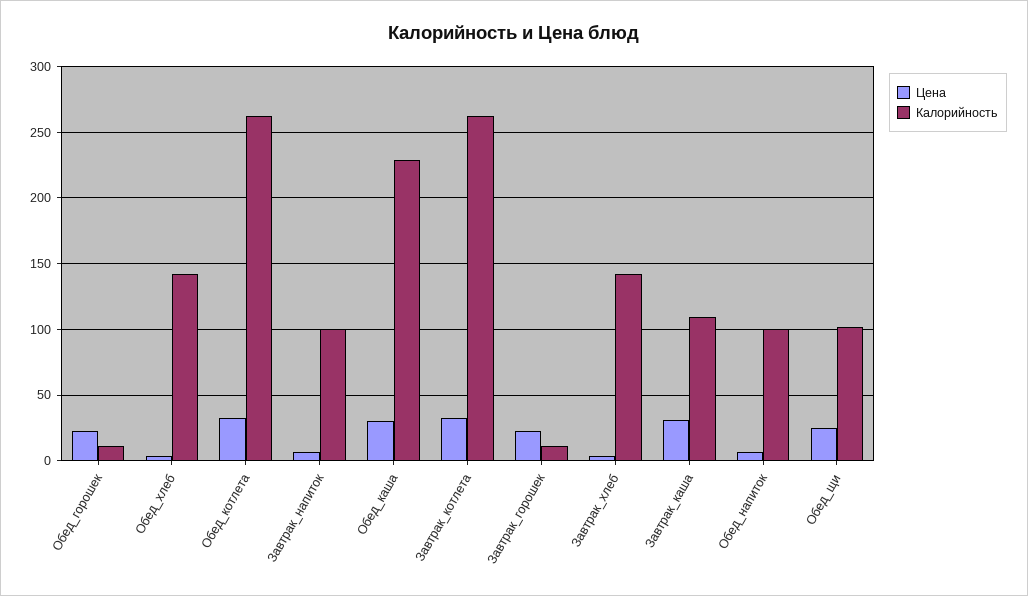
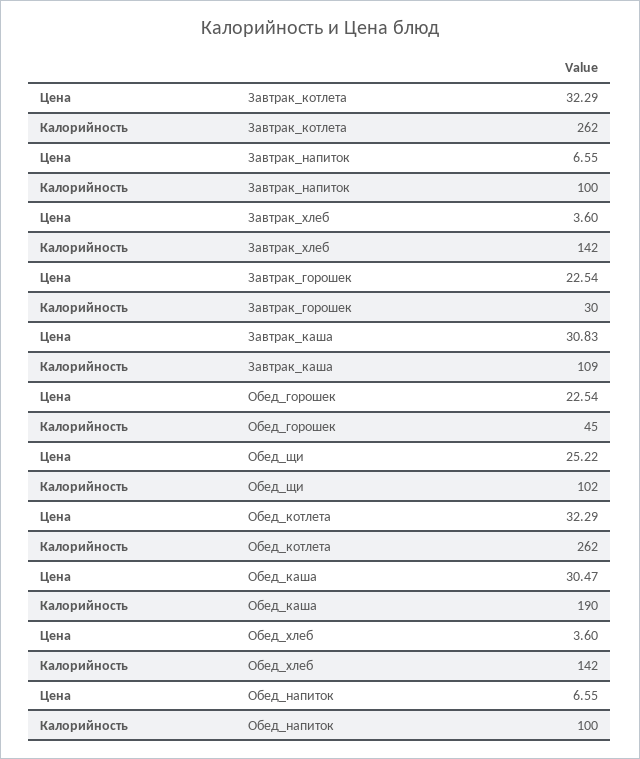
Калорийность, Обед_горошек: 10 -> 45
Калорийность, Обед_каша: 230 -> 190
Калорийность, Завтрак_горошек: 10 -> 30

